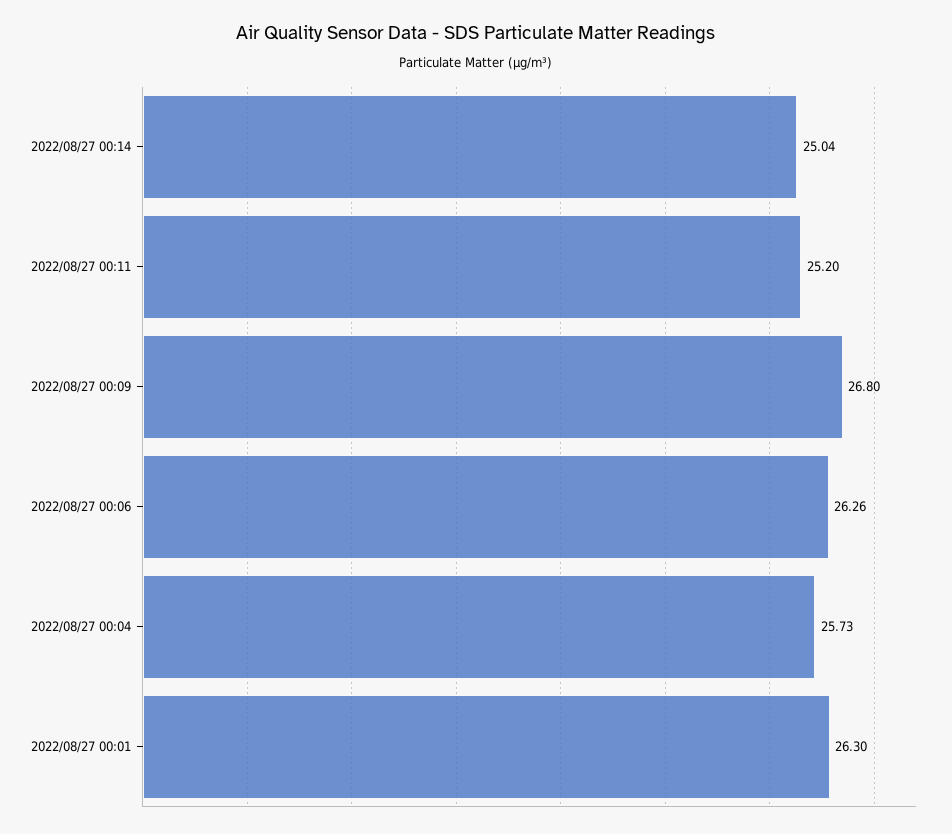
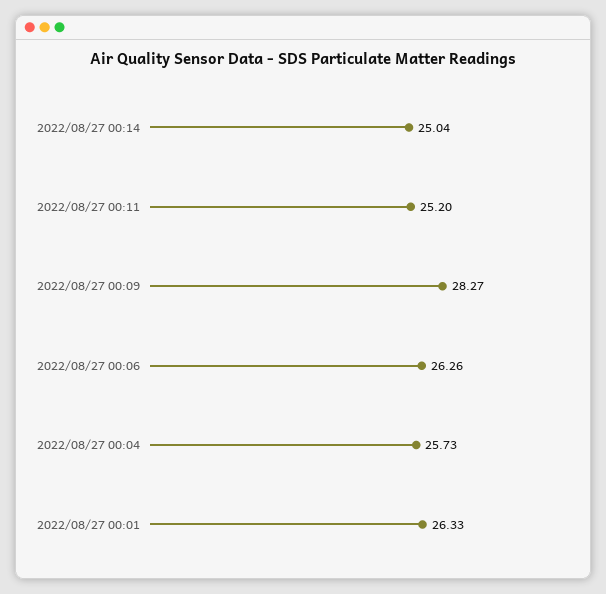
2022/08/27 00:09: 26.8 -> 28.27
2022/08/27 00:01: 26.3 -> 26.33

